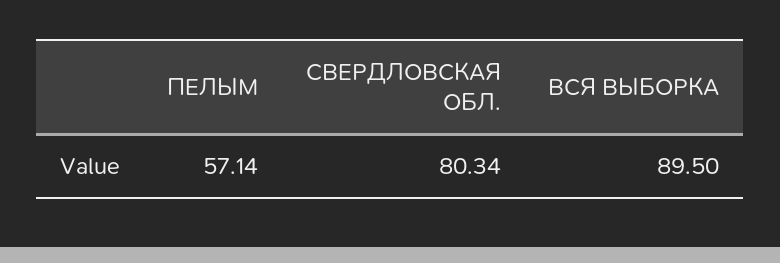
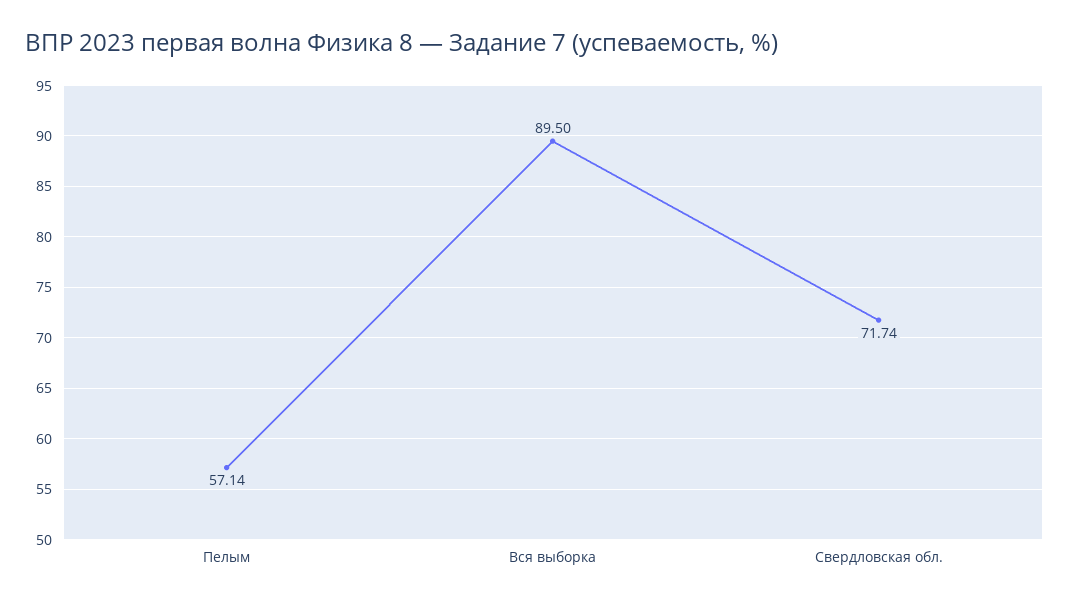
СВЕРДЛОВСКАЯ ОБЛ.: 80.34 -> 71.74

